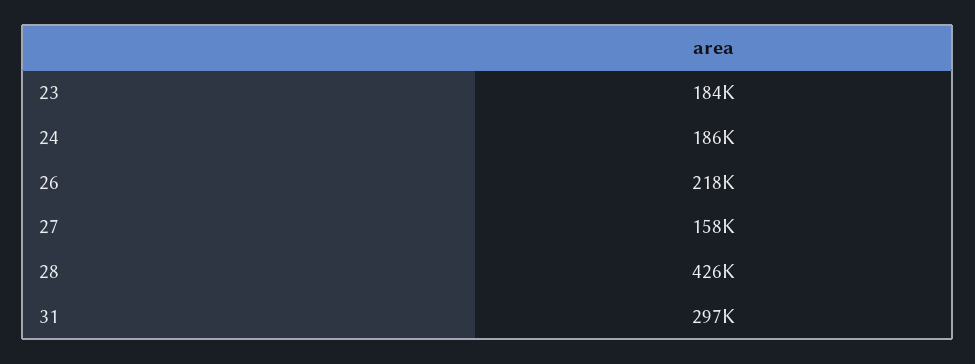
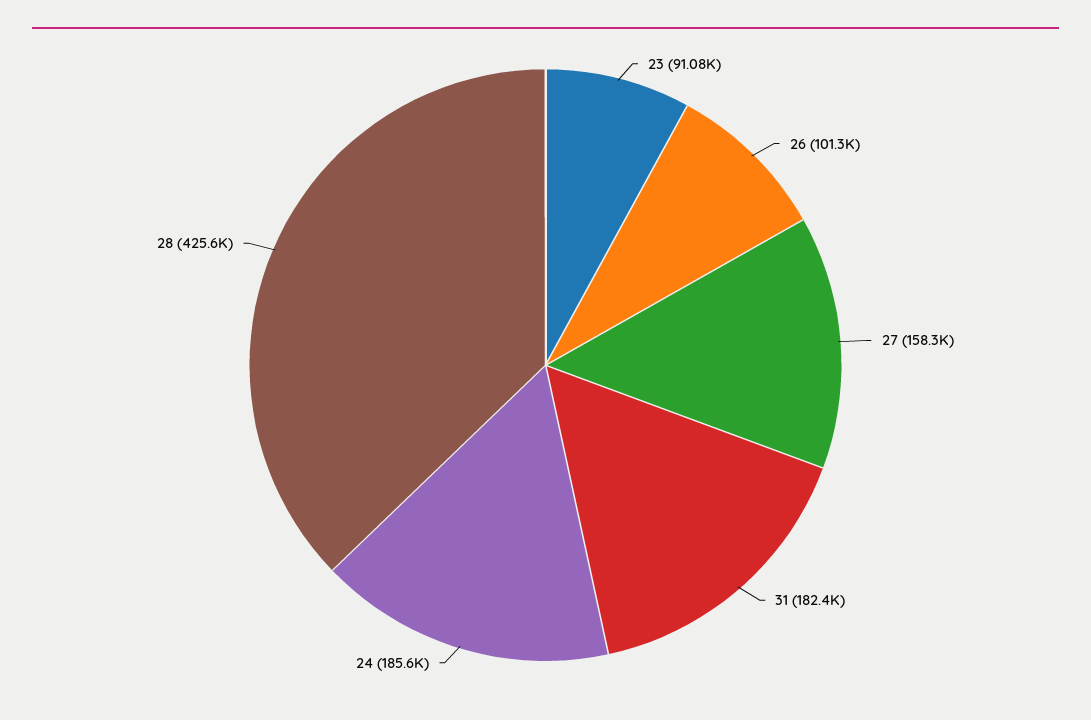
23: 184000 -> 91080
26: 218000 -> 101300
31: 297000 -> 182400

